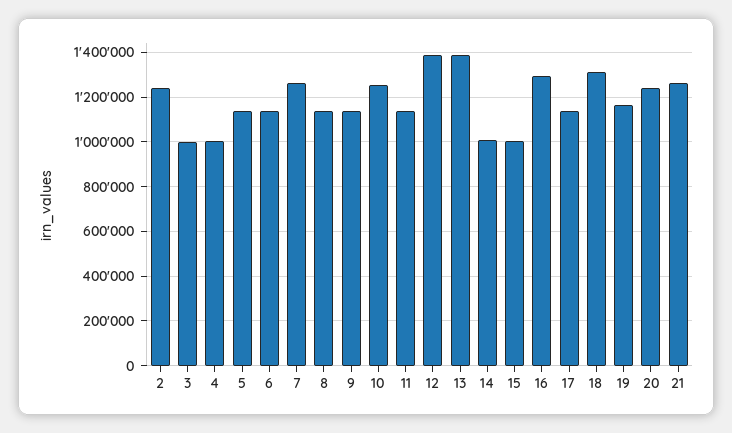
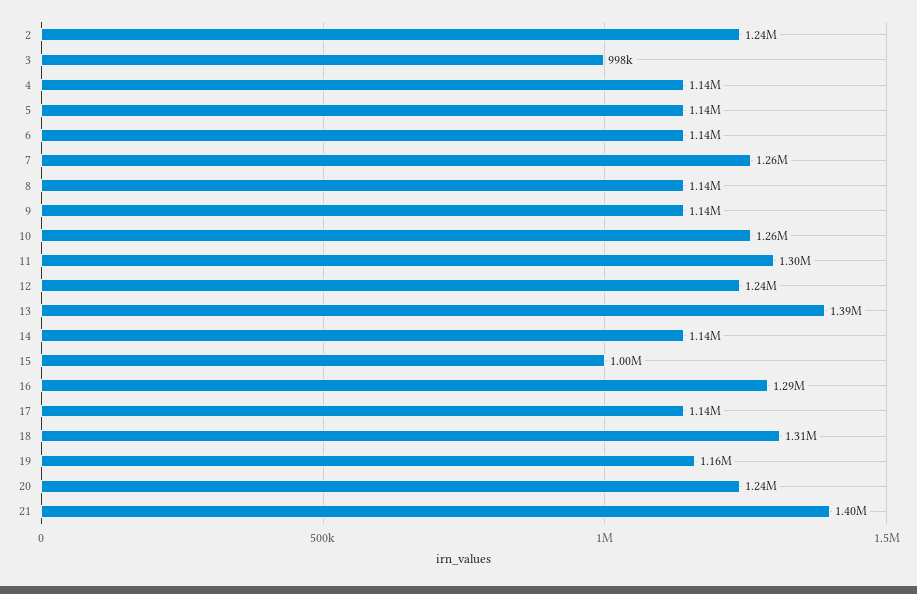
4: 1000000 -> 1140000
11: 1150000 -> 1300000
12: 1400000 -> 1240000
14: 1000000 -> 1140000
21: 1250000 -> 1400000

